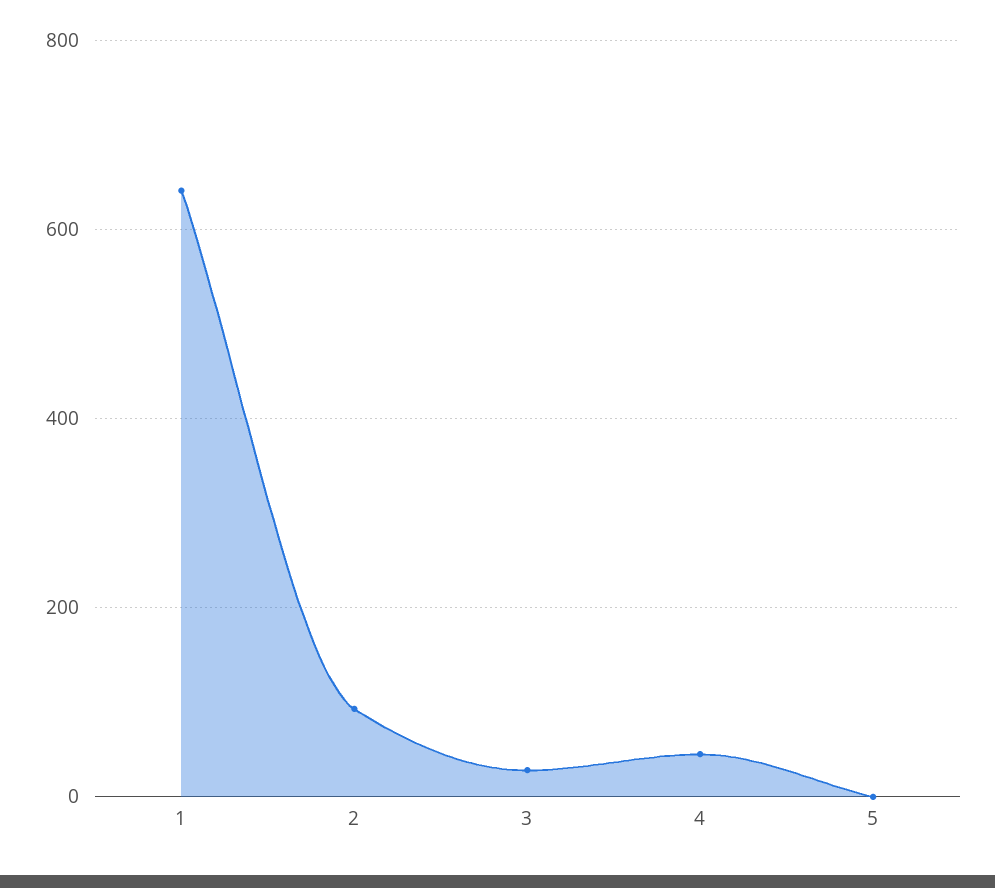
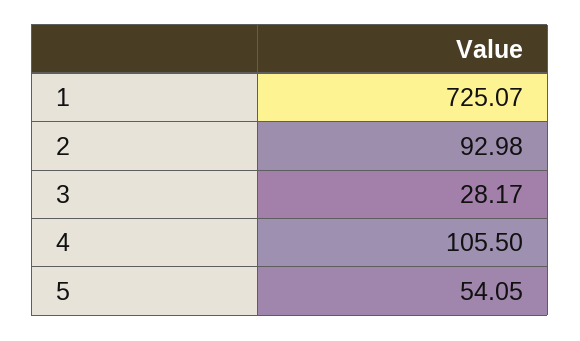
1: 640 -> 725.07
4: 40 -> 105.5
5: 0 -> 54.05

